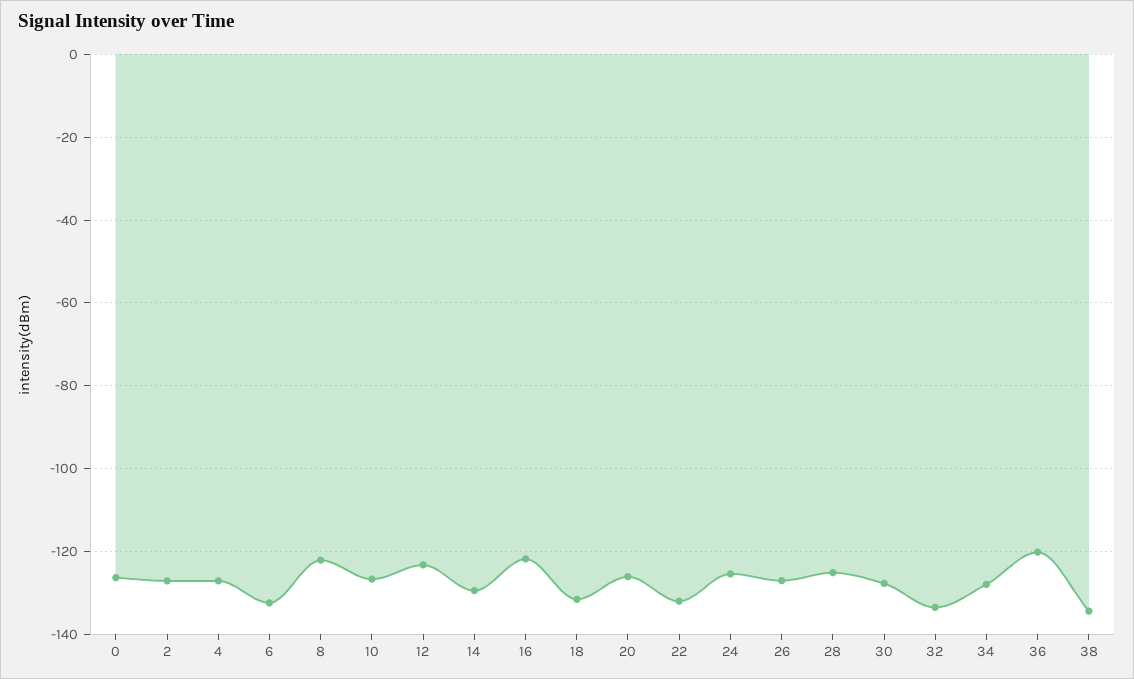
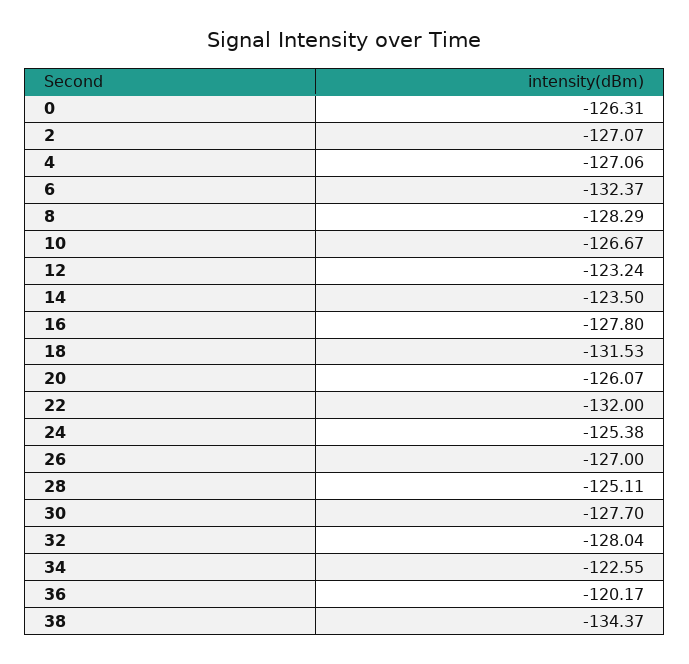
8: -122 -> -128.29
14: -130 -> -123.5
16: -122 -> -127.8
32: -134 -> -128.04
34: -128 -> -122.55

